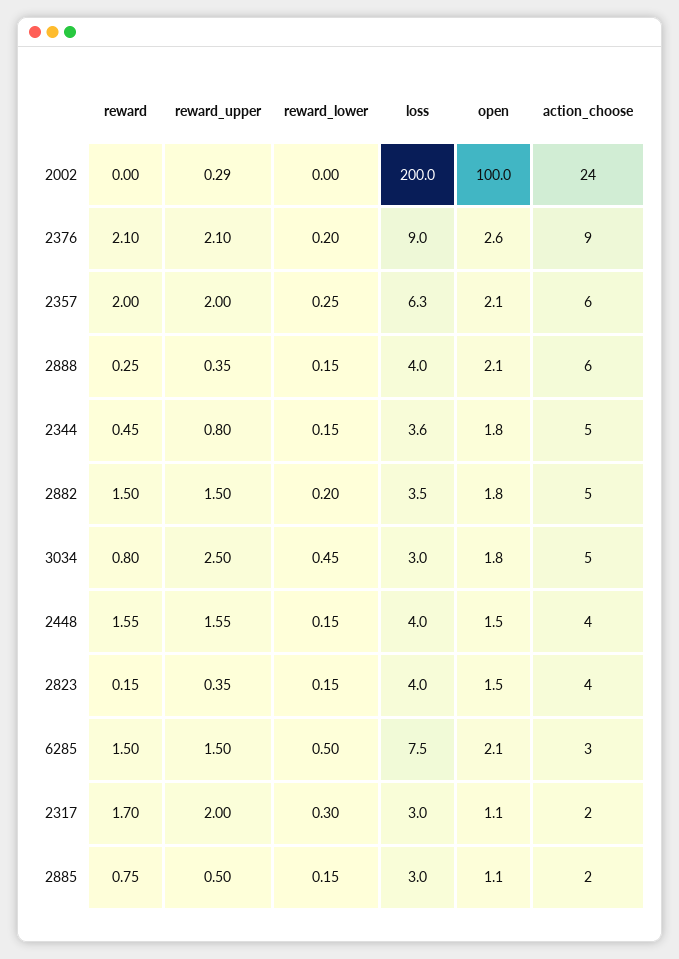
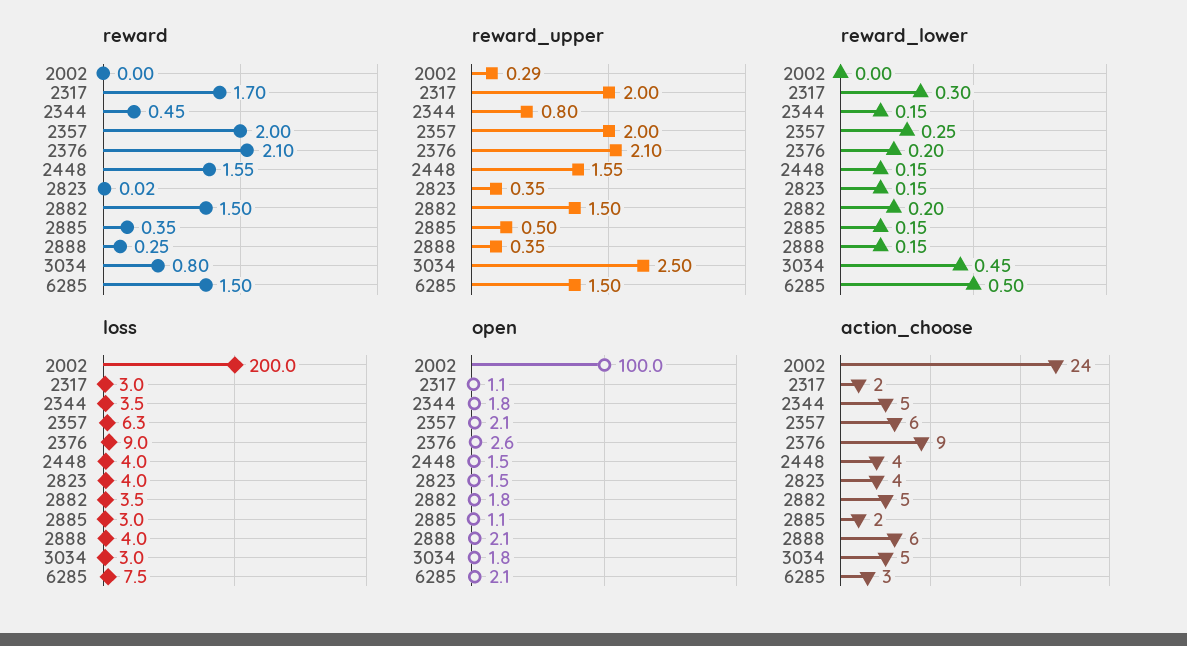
loss, 2344: 3.6 -> 3.5
reward, 2823: 0.15 -> 0.02
reward, 2885: 0.75 -> 0.35

